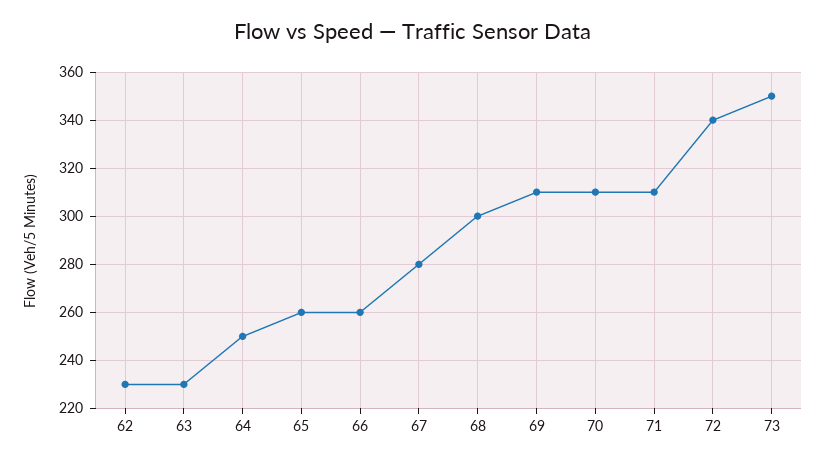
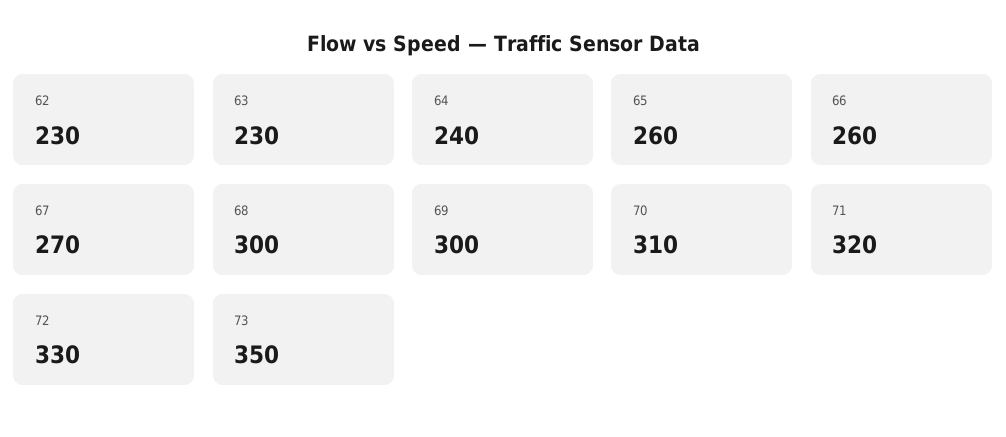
64: 250 -> 240
67: 280 -> 270
69: 310 -> 300
71: 310 -> 320
72: 340 -> 330

